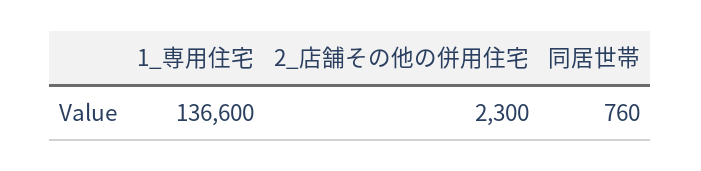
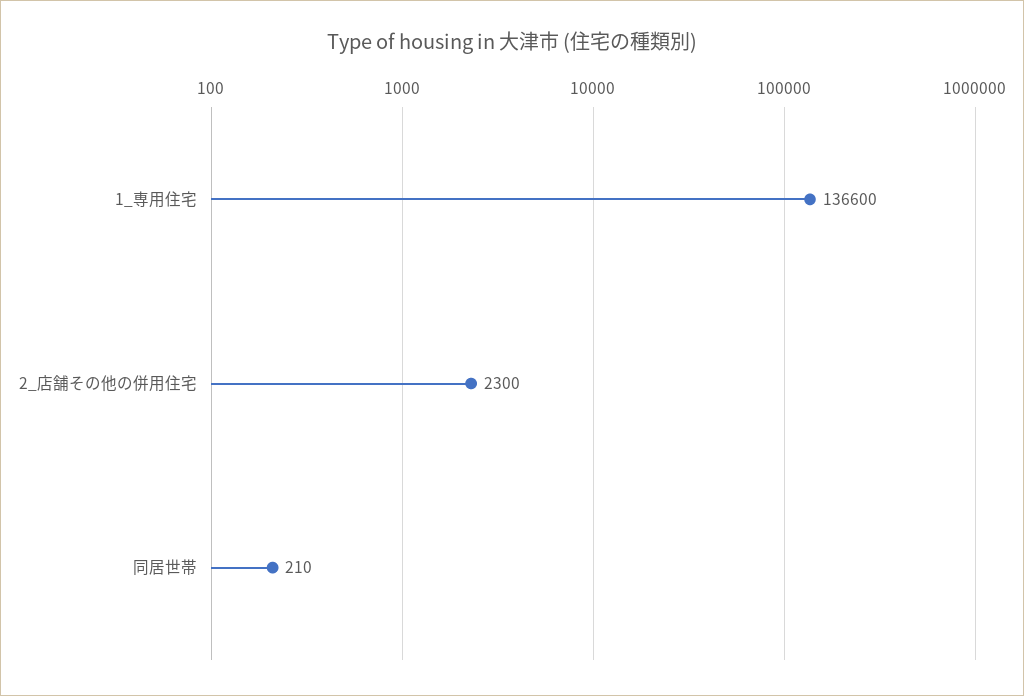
同居世帯: 760 -> 210

